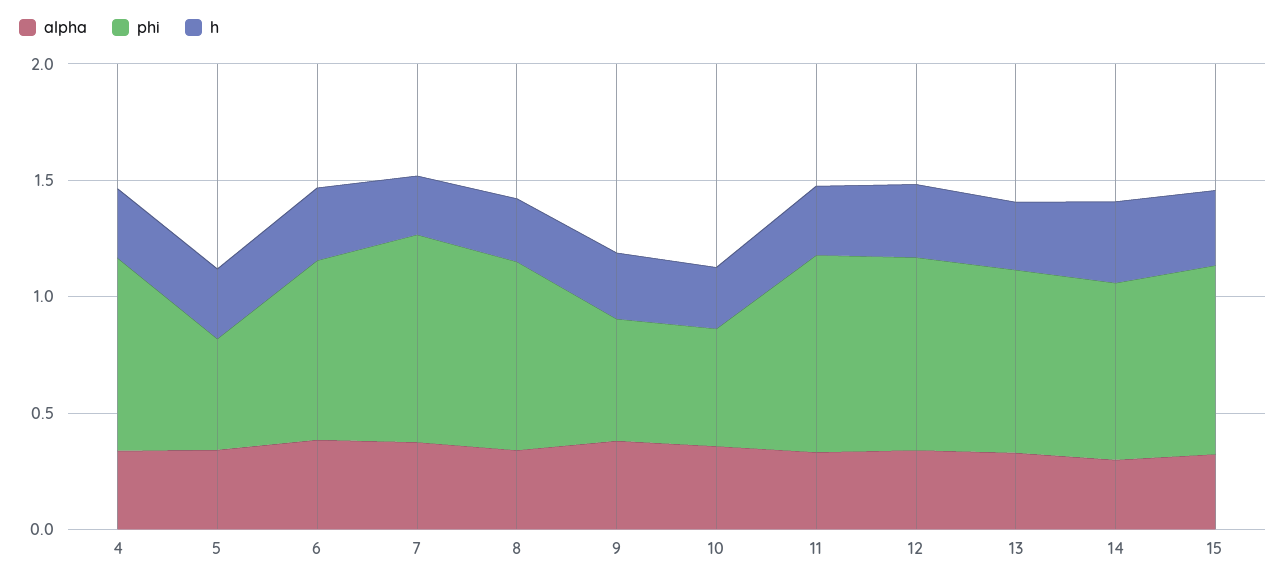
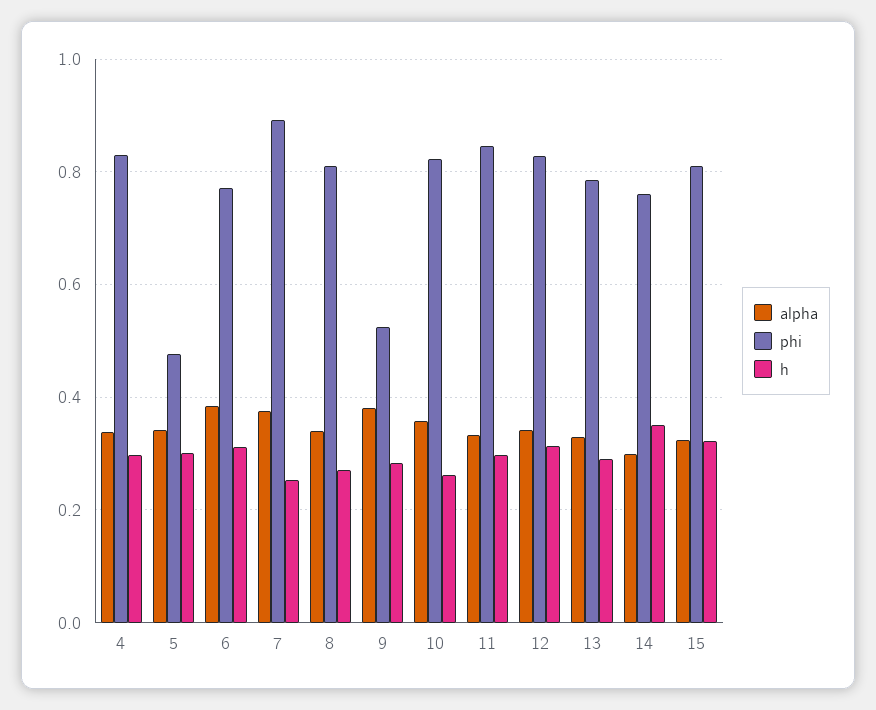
phi, 10: 0.5 -> 0.82

